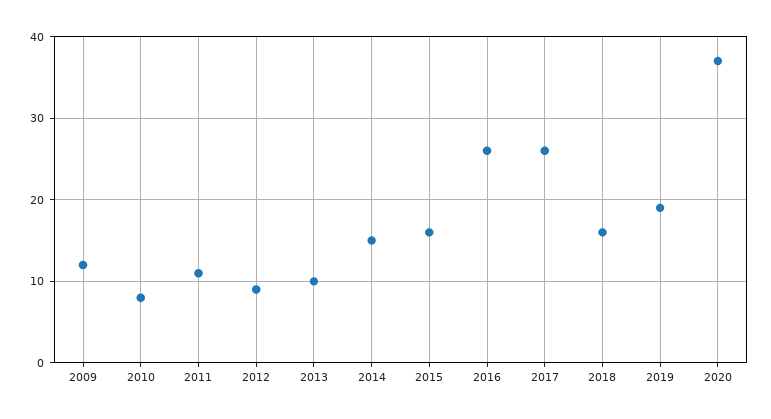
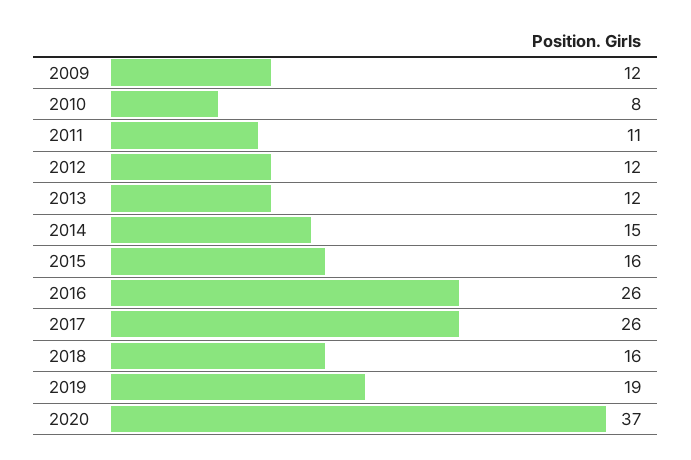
2012: 9 -> 12
2013: 10 -> 12

